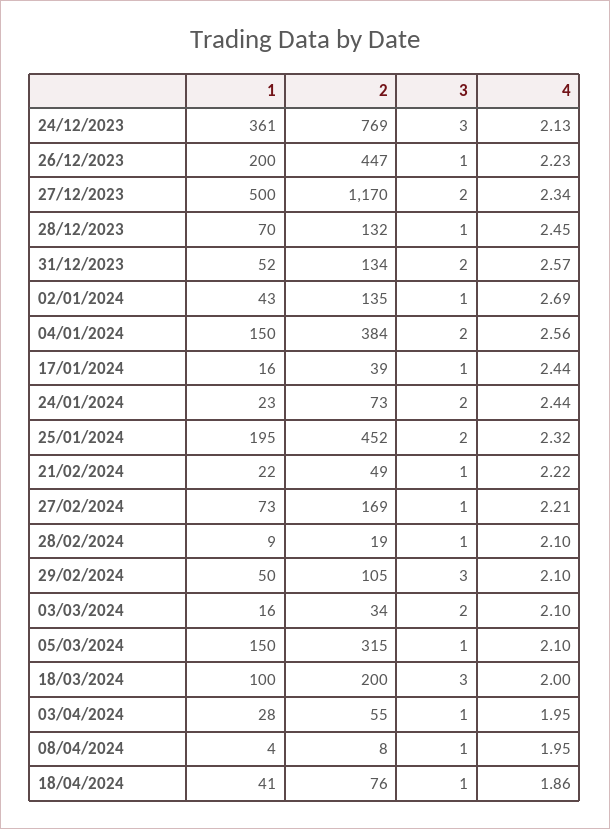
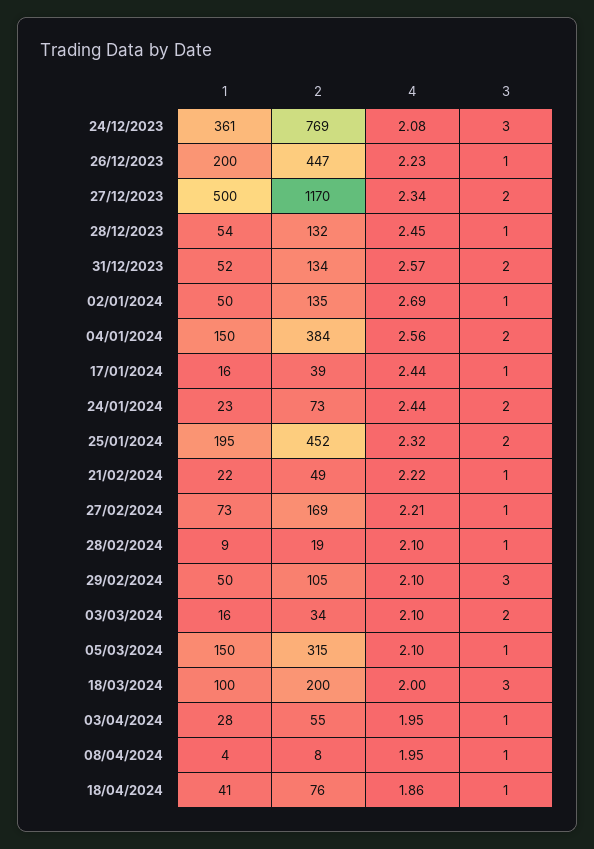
4, 24/12/2023: 2.13 -> 2.08
1, 28/12/2023: 70 -> 54
1, 02/01/2024: 43 -> 50

